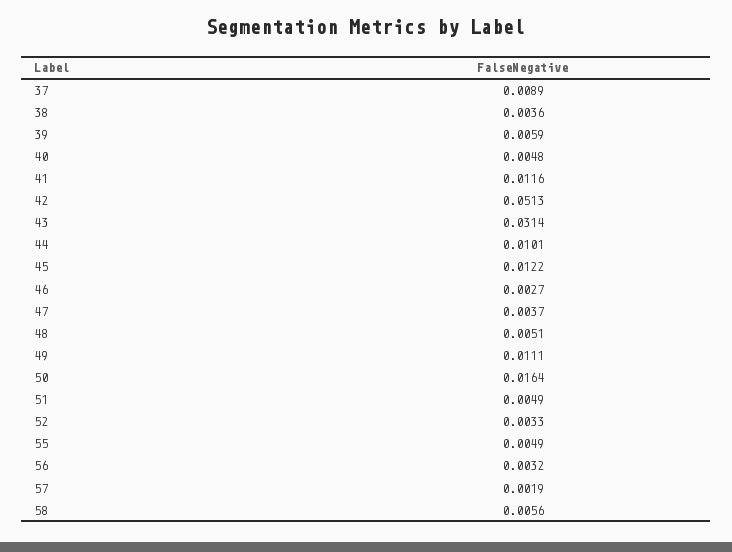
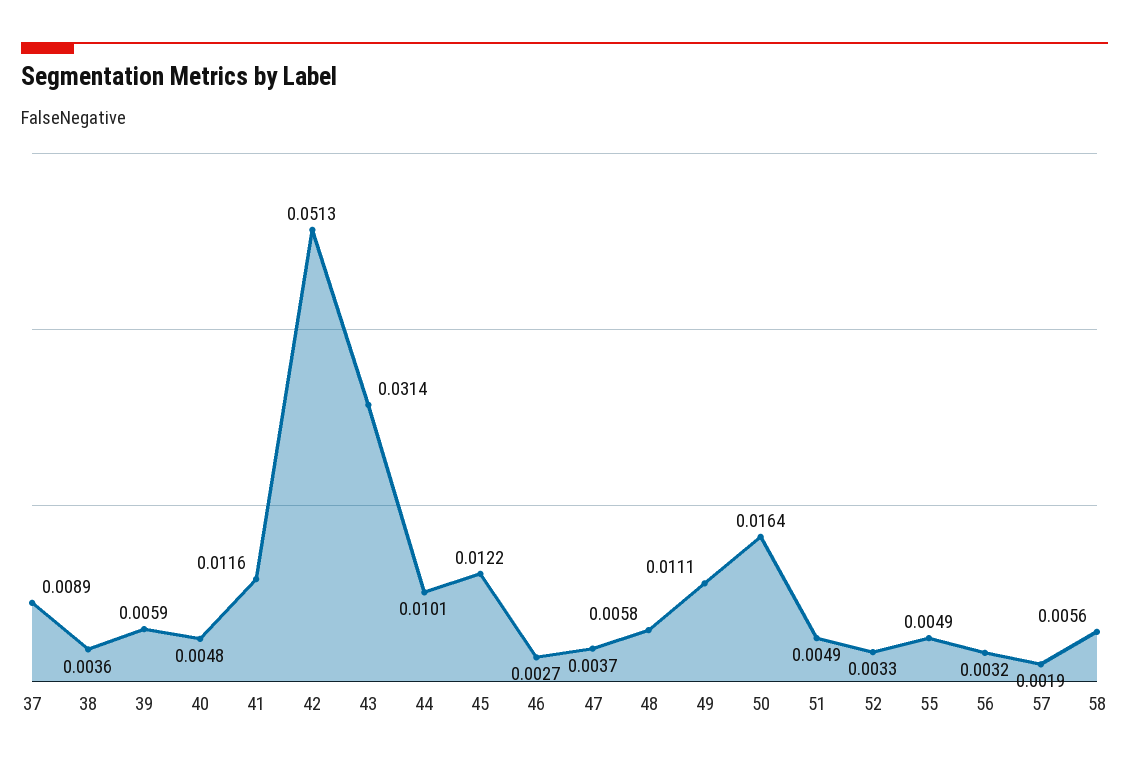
48: 0.0051 -> 0.0058

